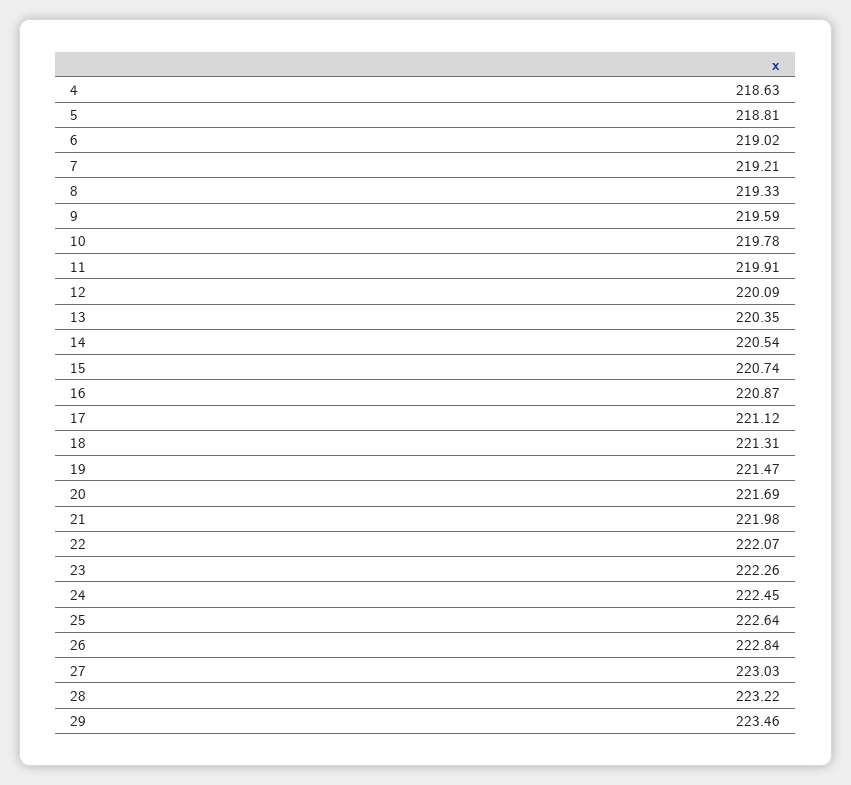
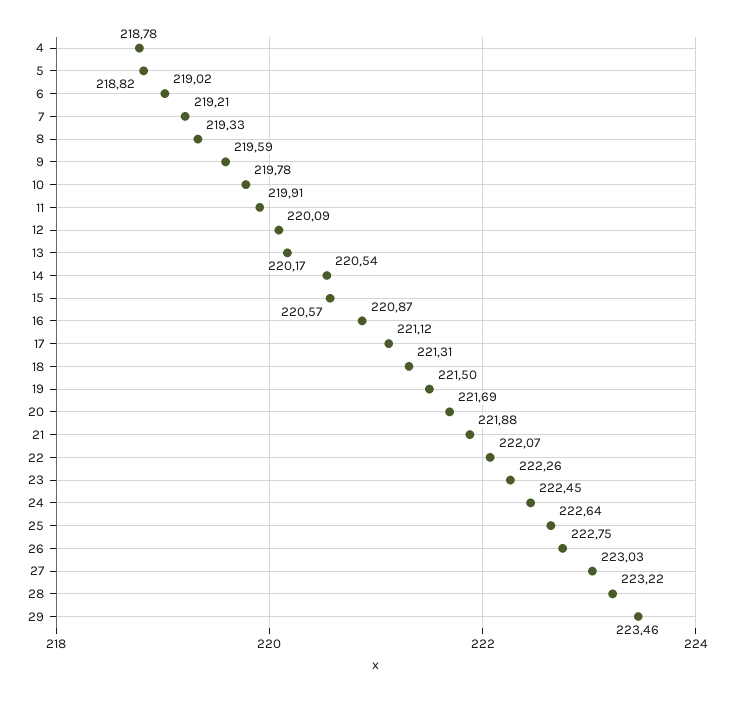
4: 218.63 -> 218.78
5: 218.81 -> 218.82
13: 220.35 -> 220.17
15: 220.74 -> 220.57
19: 221.47 -> 221.5
21: 221.98 -> 221.88
26: 222.84 -> 222.75

